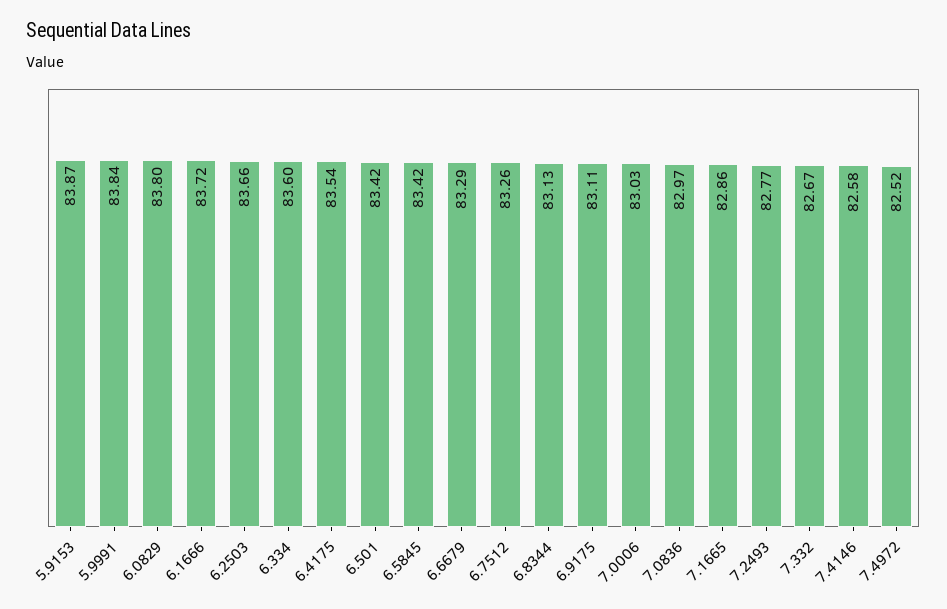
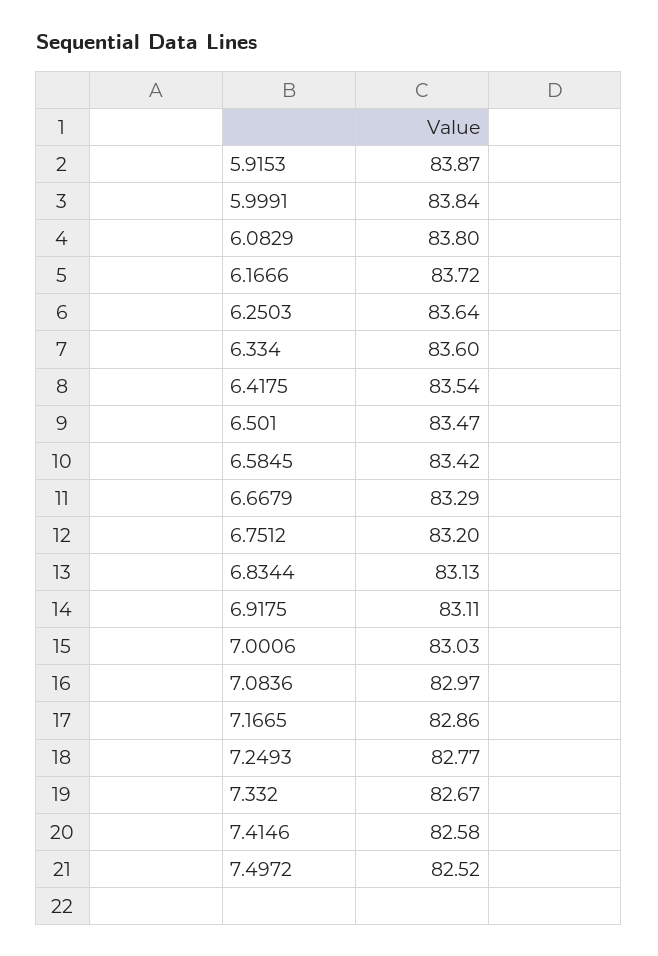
6.2503: 83.66 -> 83.64
6.501: 83.42 -> 83.47
6.7512: 83.26 -> 83.2

